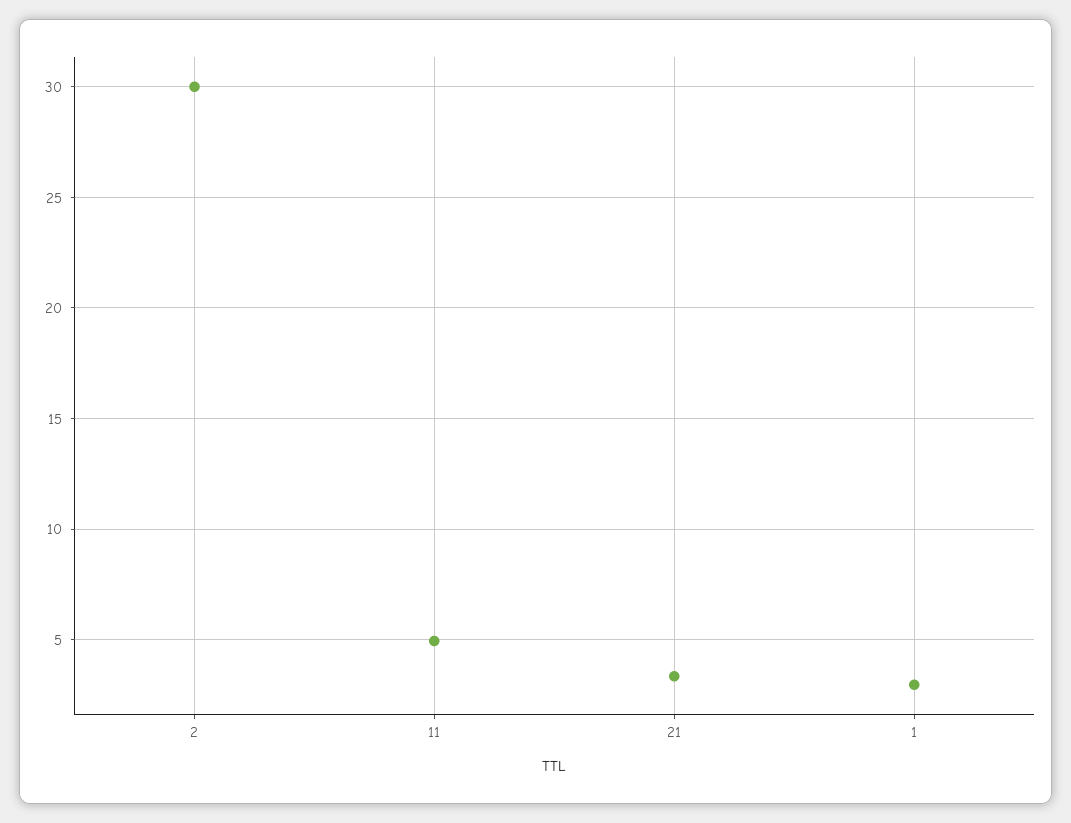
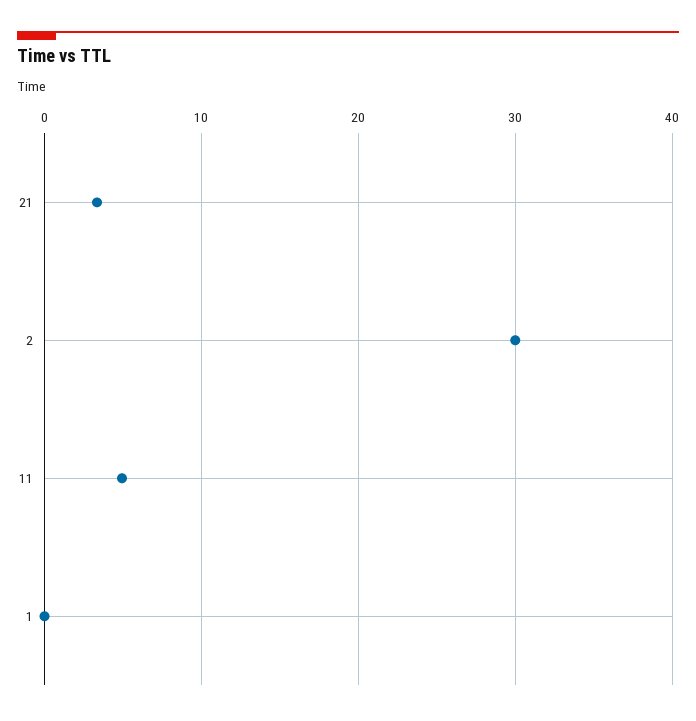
1: 3 -> 0

